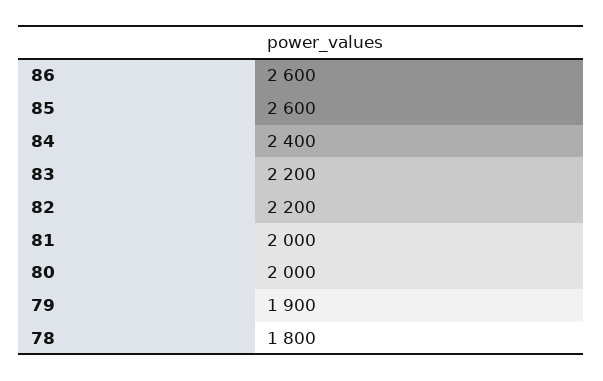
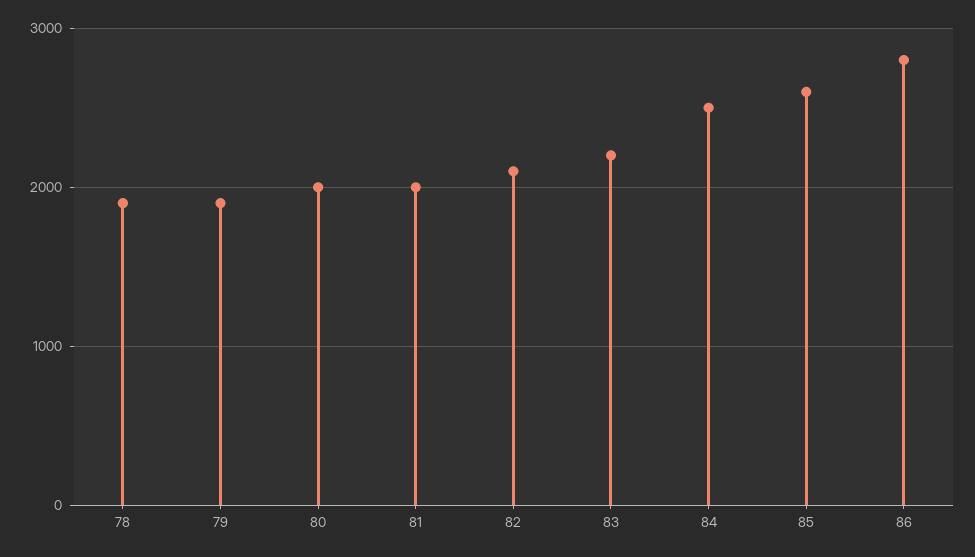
86: 2600 -> 2800
84: 2400 -> 2500
82: 2200 -> 2100
78: 1800 -> 1900

